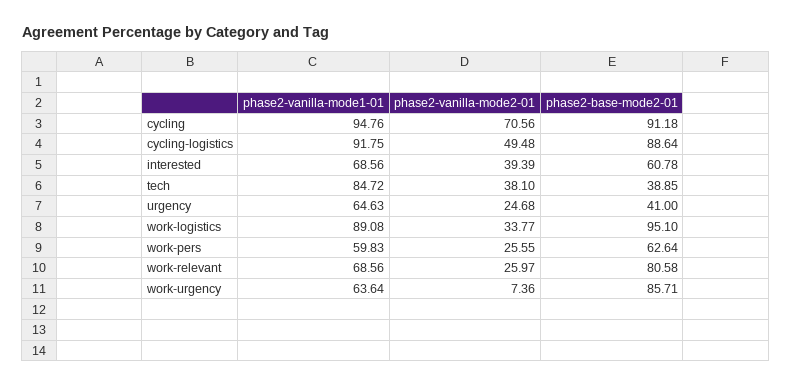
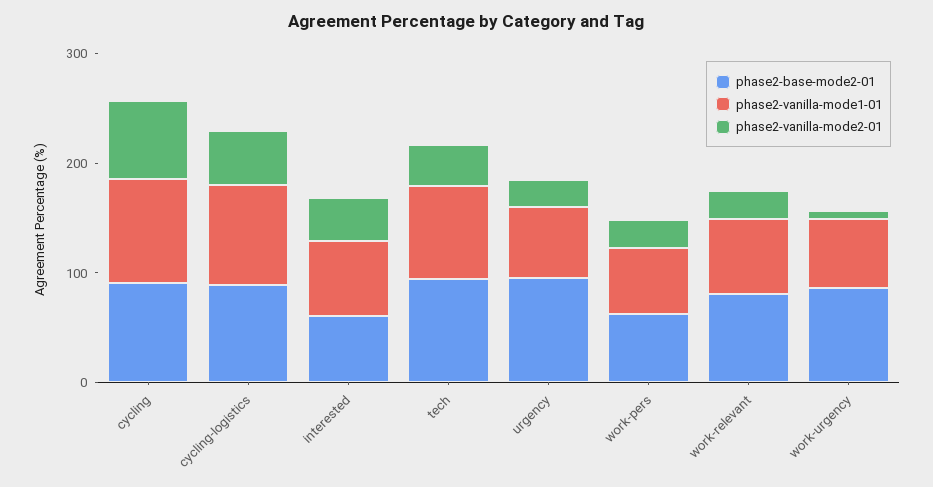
phase2-base-mode2-01, tech: 38.85 -> 100
phase2-base-mode2-01, urgency: 41 -> 100
phase2-vanilla-mode1-01, work-logistics: 89.08 -> none
phase2-vanilla-mode2-01, work-logistics: 33.77 -> none
phase2-base-mode2-01, work-logistics: 95.1 -> none

